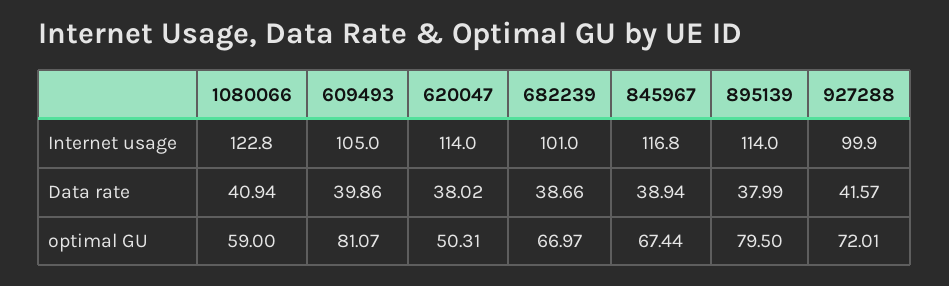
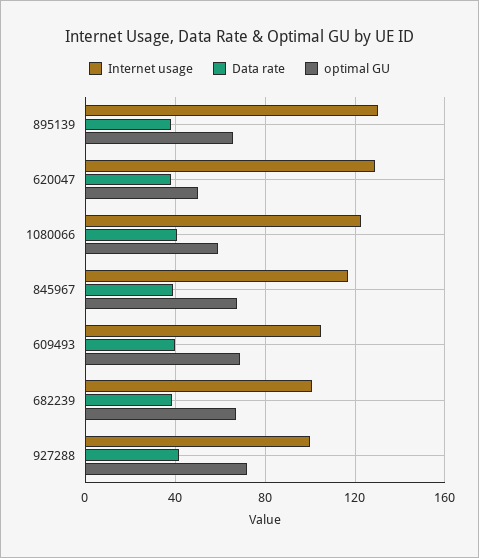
Internet usage, 620047: 114 -> 130
Internet usage, 895139: 114 -> 130
optimal GU, 609493: 81.07 -> 70
optimal GU, 895139: 79.5 -> 65

